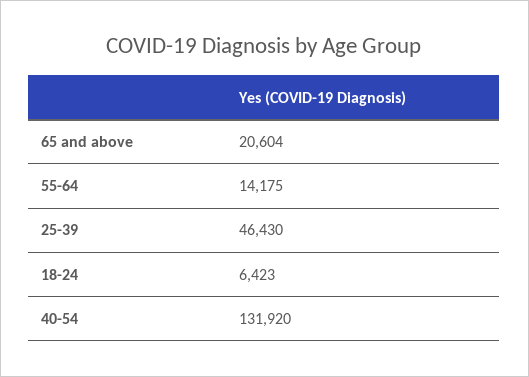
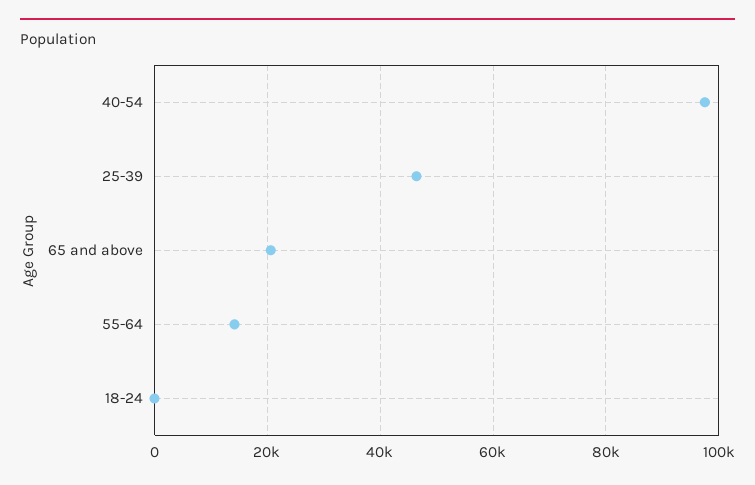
18-24: 6423 -> 0
40-54: 131920 -> 98000

